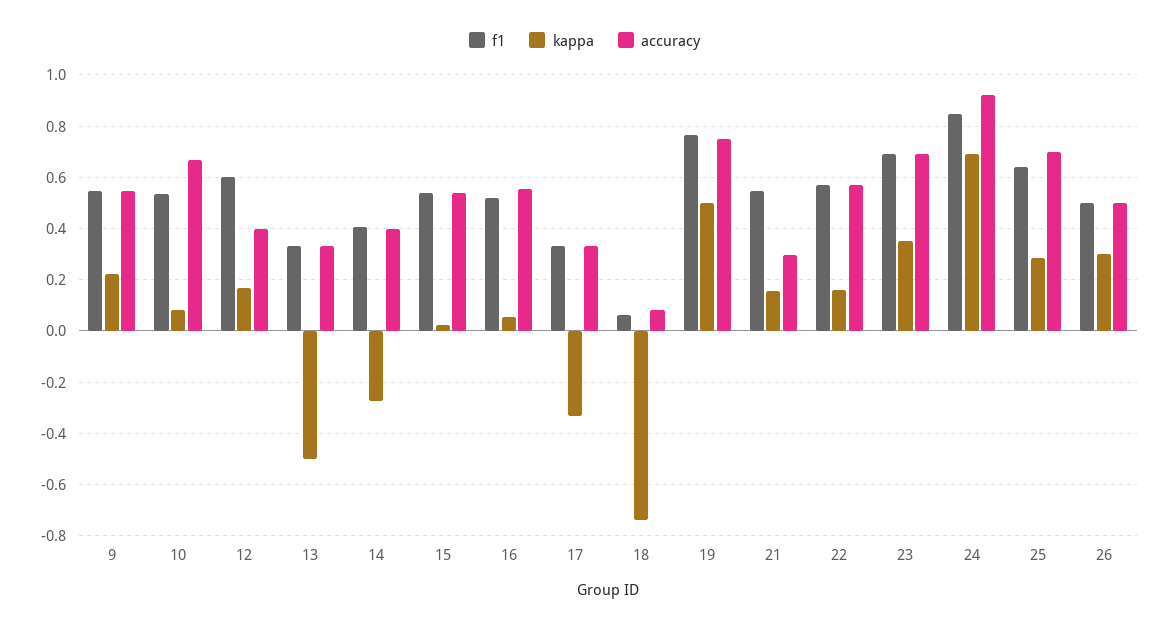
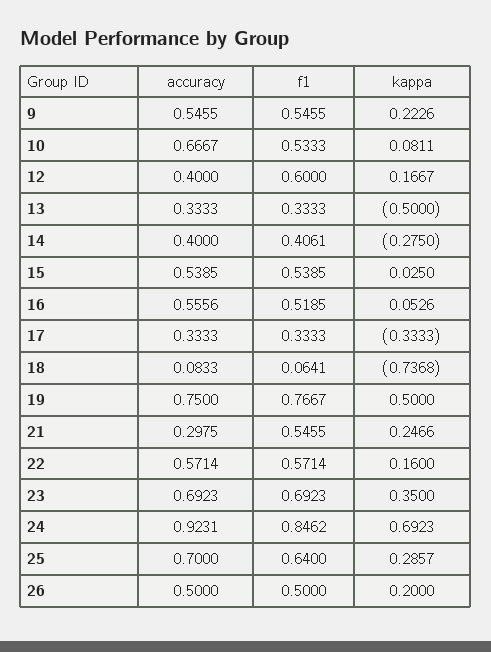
kappa, 21: 0.15 -> 0.2466
kappa, 26: 0.3 -> 0.2

